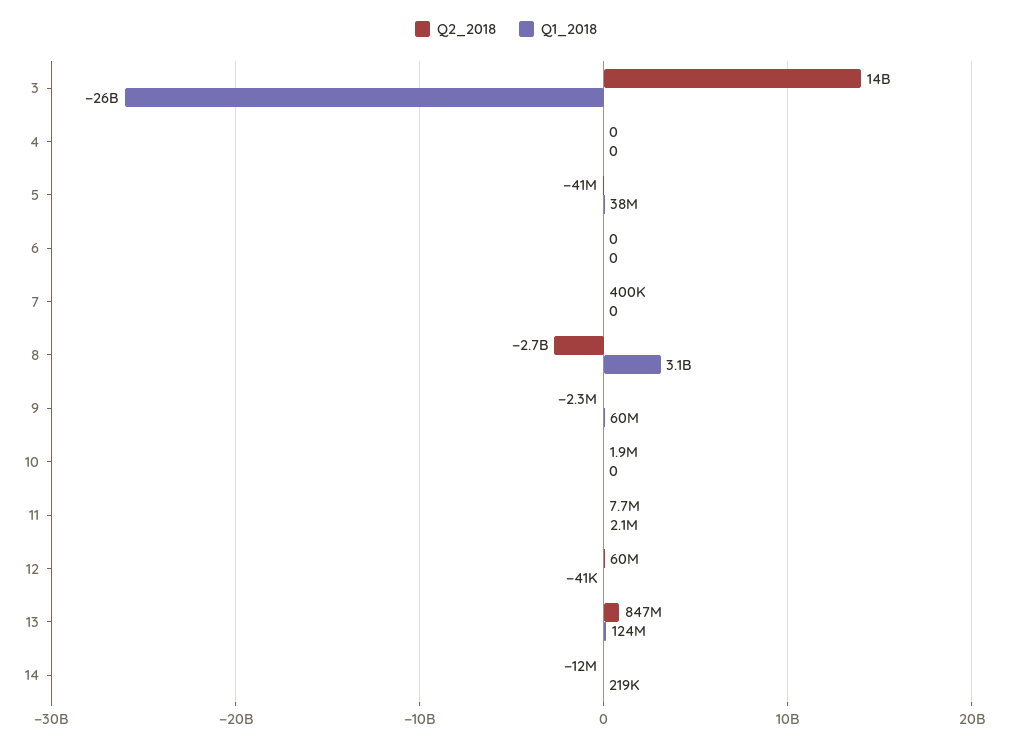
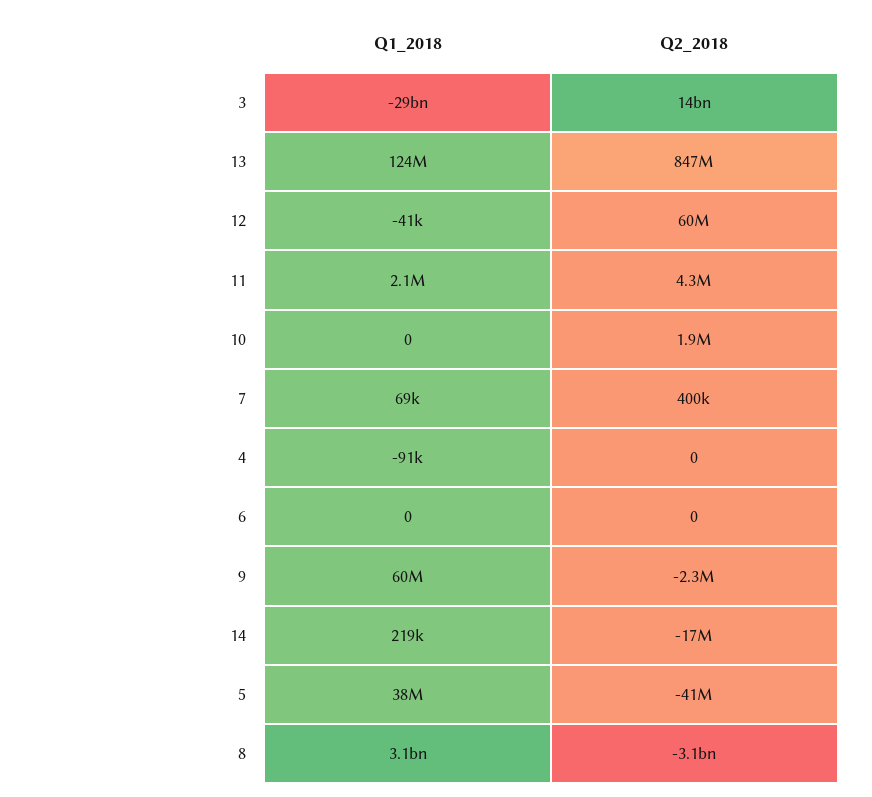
Q1_2018, 3: -26000000000 -> -29000000000
Q1_2018, 4: 0 -> -91000
Q1_2018, 7: 0 -> 69000
Q2_2018, 8: -2700000000 -> -3100000000
Q2_2018, 11: 7700000 -> 4300000
Q2_2018, 14: -12000000 -> -17000000

